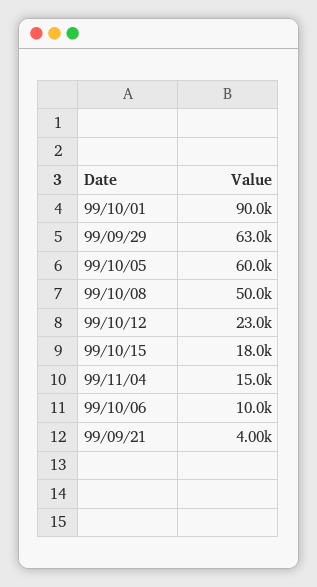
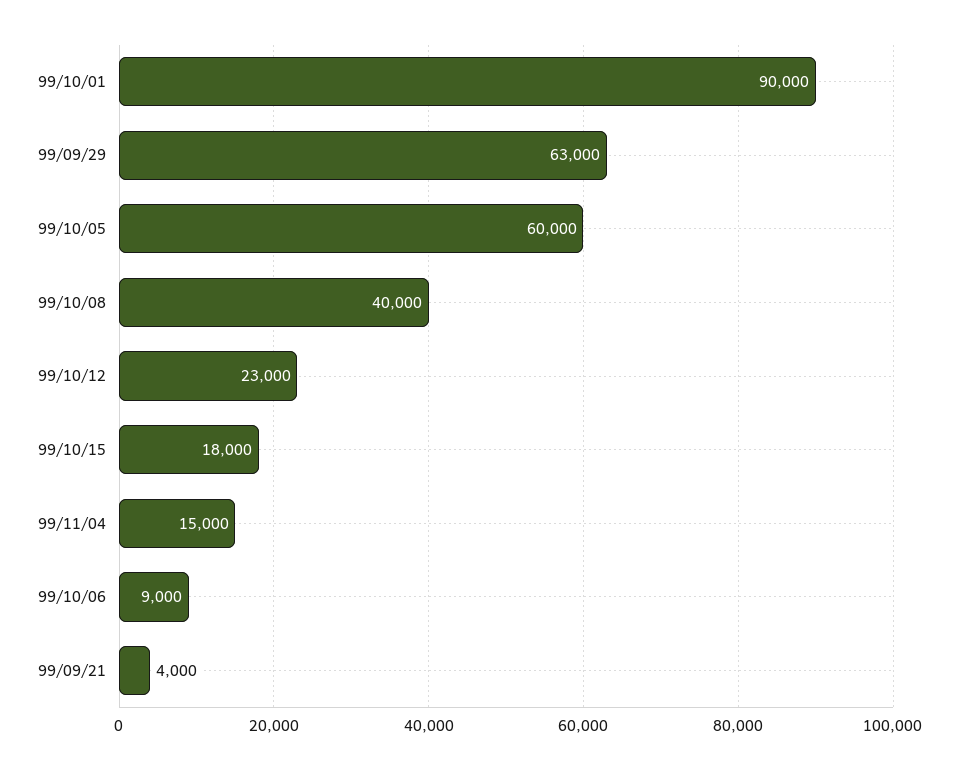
99/10/08: 50000 -> 40000
99/10/06: 10000 -> 9000

